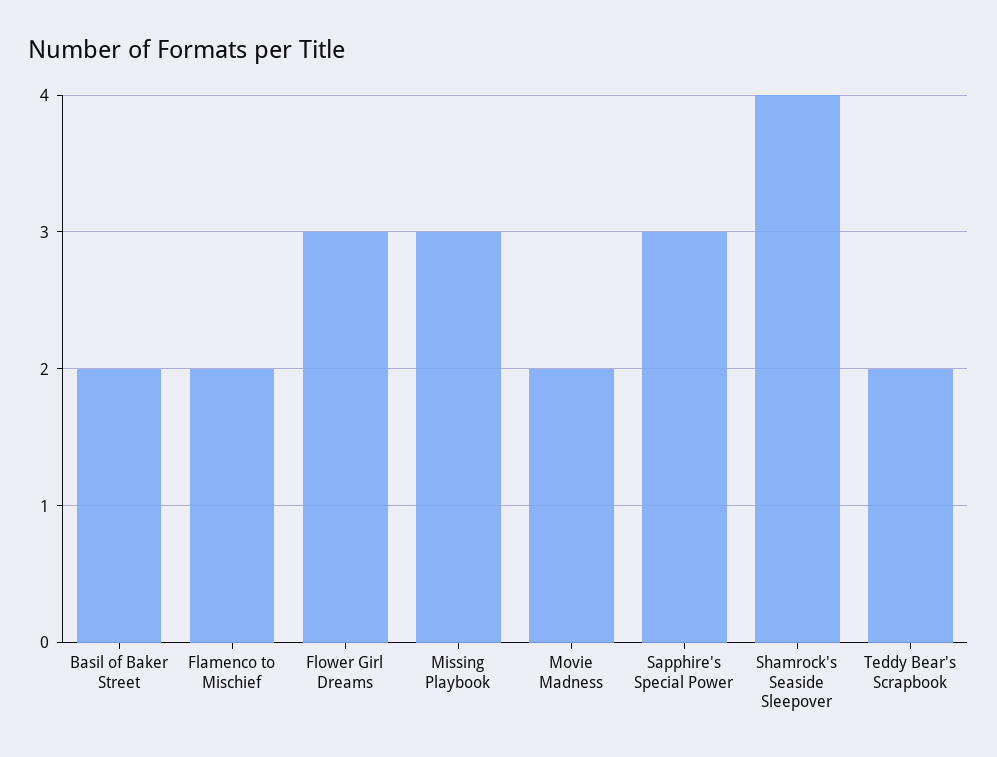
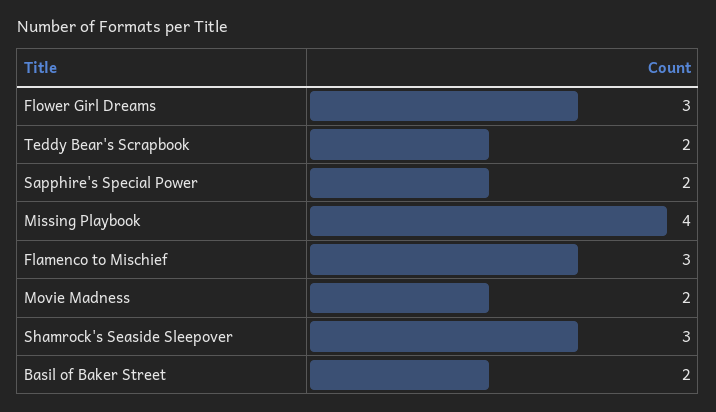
Flamenco to Mischief: 2 -> 3
Missing Playbook: 3 -> 4
Sapphire's Special Power: 3 -> 2
Shamrock's Seaside Sleepover: 4 -> 3

